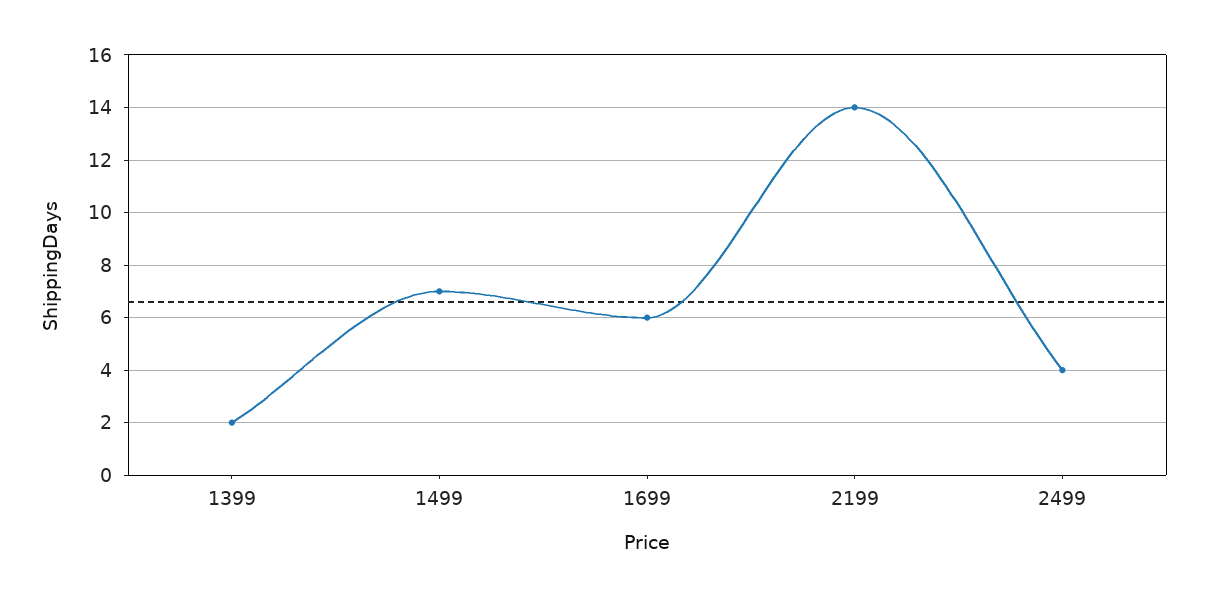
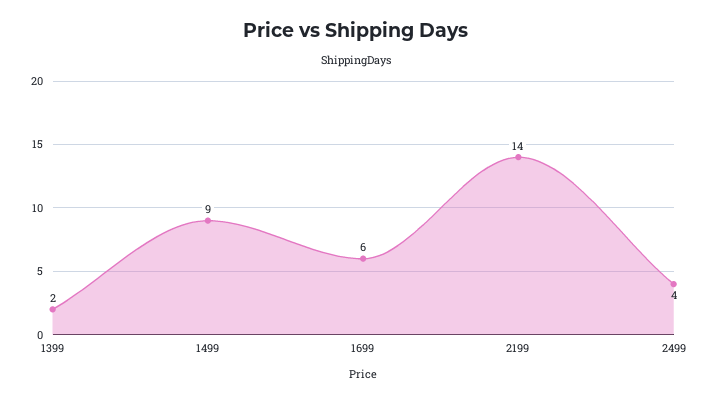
1499: 7 -> 9

